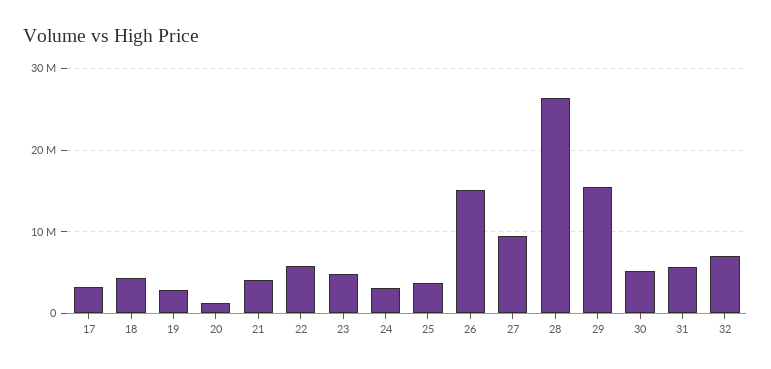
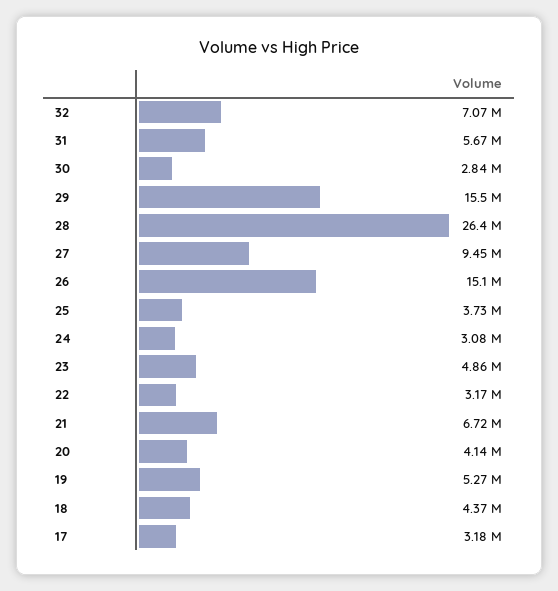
19: 3000000 -> 5270000
20: 1000000 -> 4140000
21: 4000000 -> 6720000
22: 6000000 -> 3170000
30: 5000000 -> 2840000

